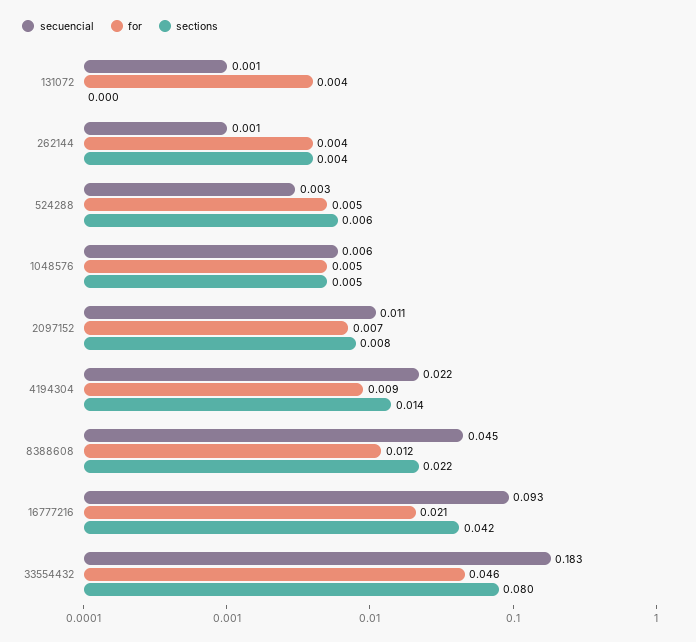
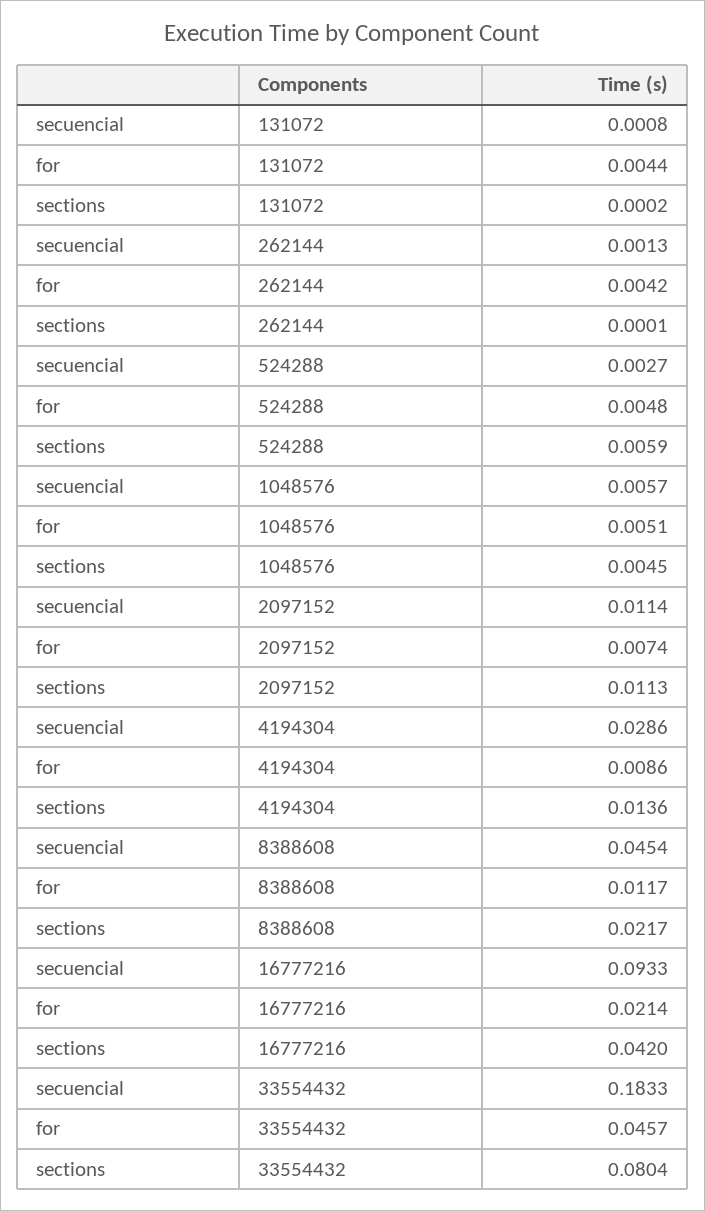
sections, 262144: 0.004 -> 0.0001
sections, 2097152: 0.008 -> 0.0113
secuencial, 4194304: 0.022 -> 0.0286

